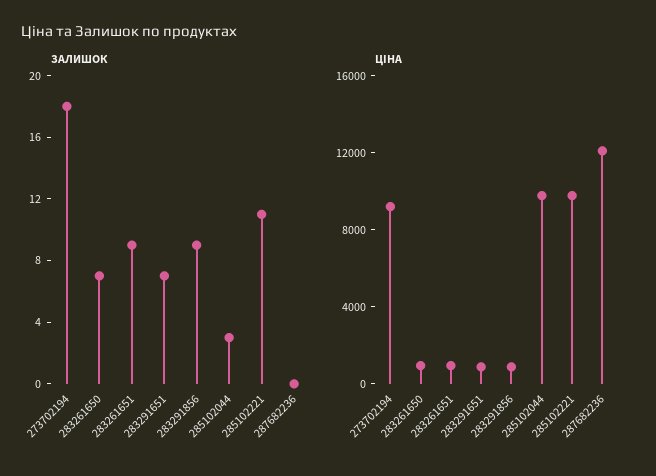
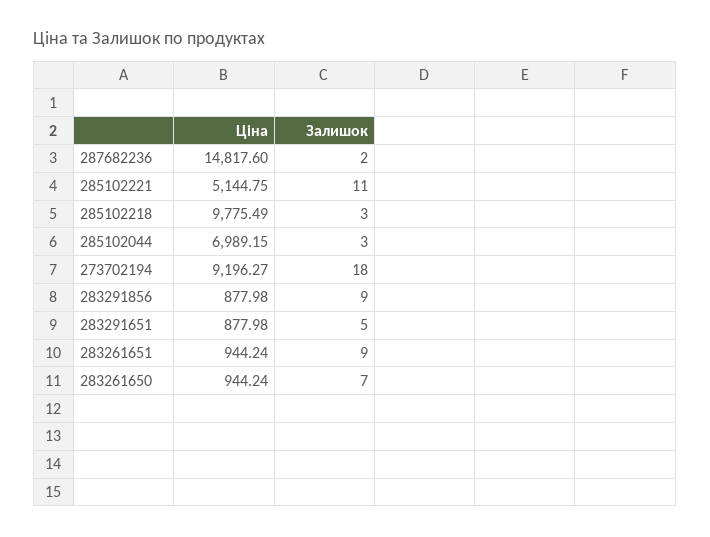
ЗАЛИШОК, 283291651: 7 -> 5
ЗАЛИШОК, 287682236: 0 -> 2
ЦІНА, 285102044: 10000 -> 6989.15
ЦІНА, 285102221: 10000 -> 5144.75
ЦІНА, 287682236: 12000 -> 14817.6
ЦІНА, 285102218: none -> 9775.49
ЗАЛИШОК, 285102218: none -> 3

